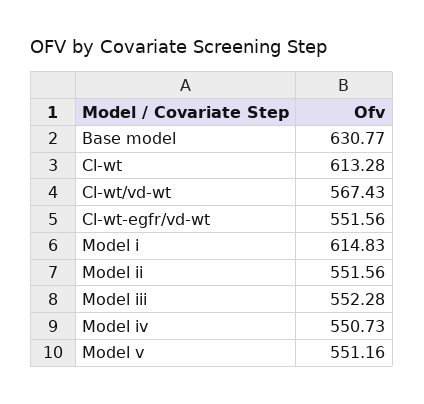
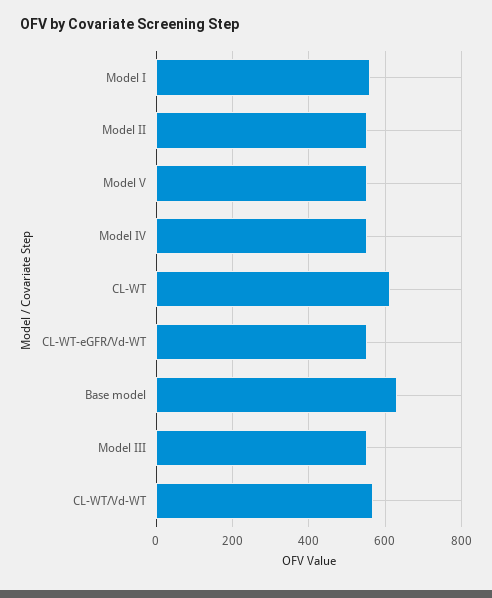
Model i: 614.83 -> 560

